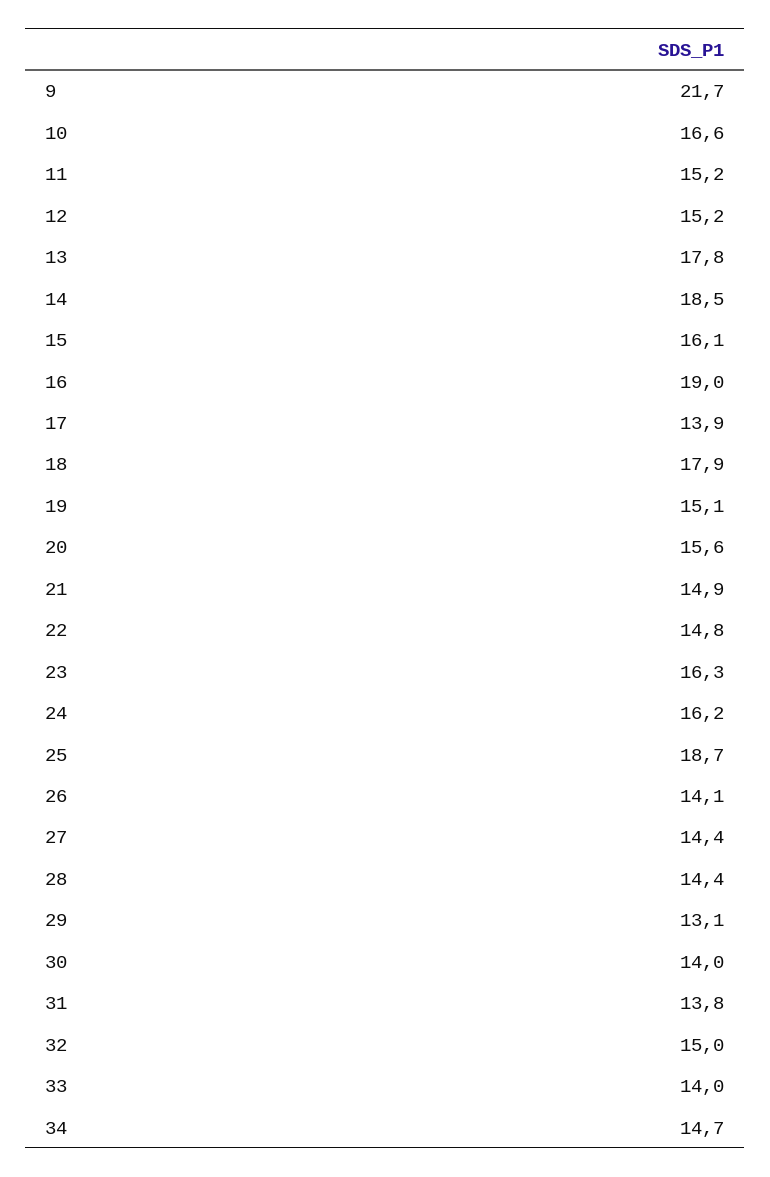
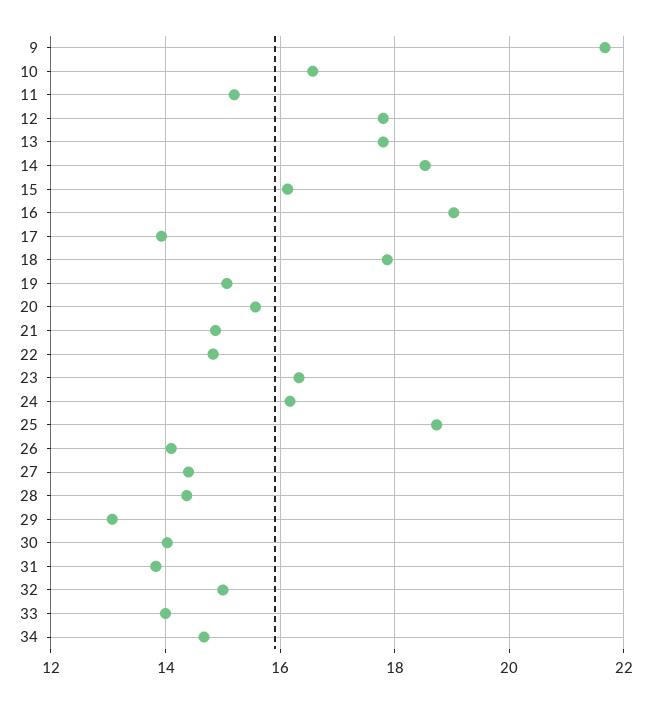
12: 15.2 -> 17.8

